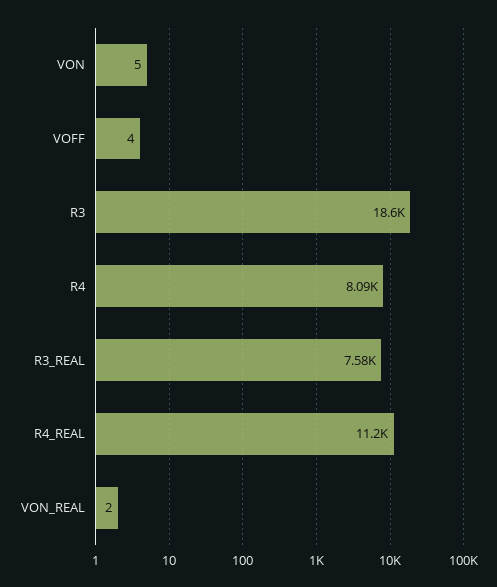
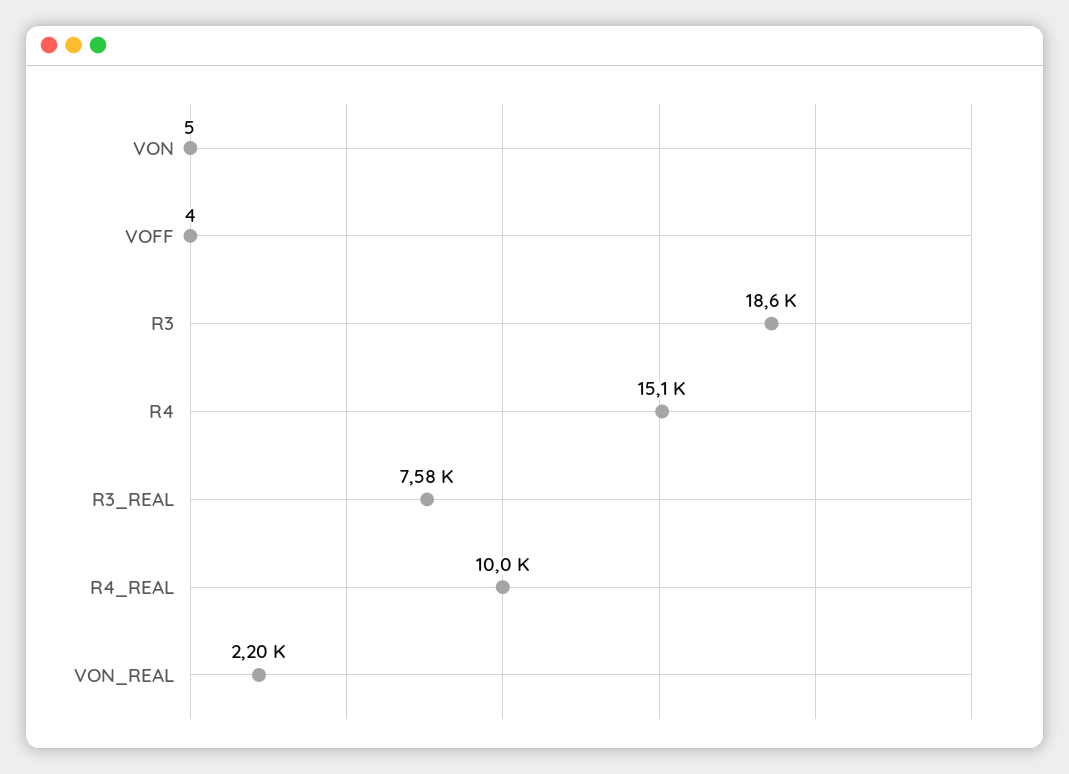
R4: 8090 -> 15100
R4_REAL: 11200 -> 10000
VON_REAL: 2 -> 2200

